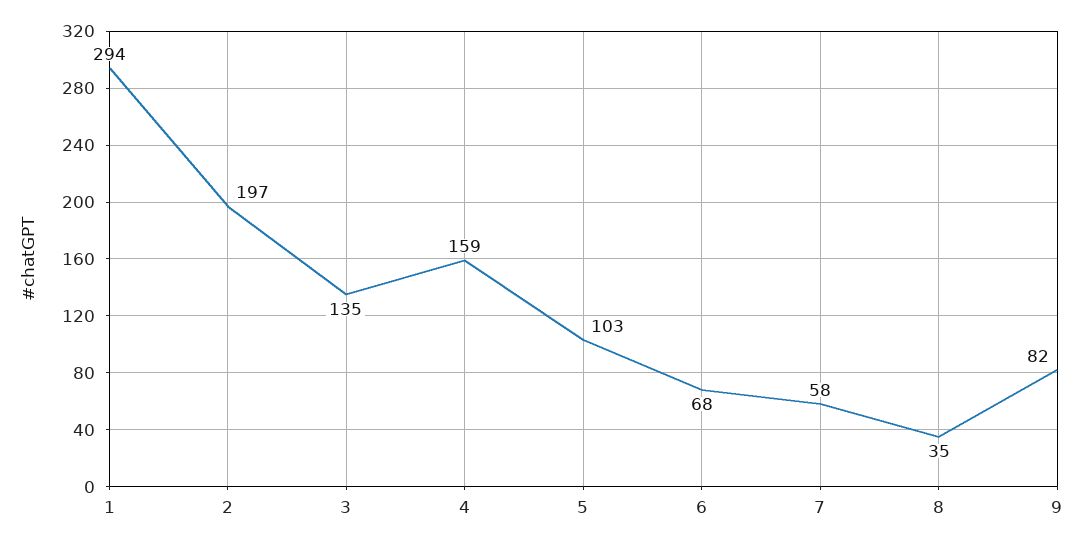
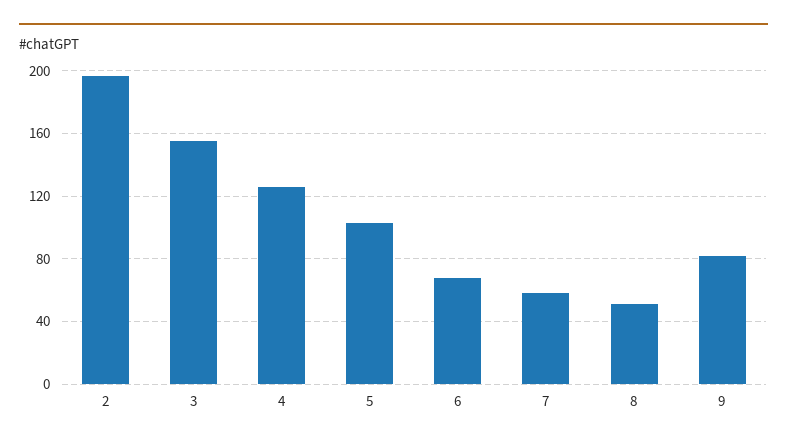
1: 294 -> none
3: 135 -> 155
4: 159 -> 125
8: 35 -> 50

